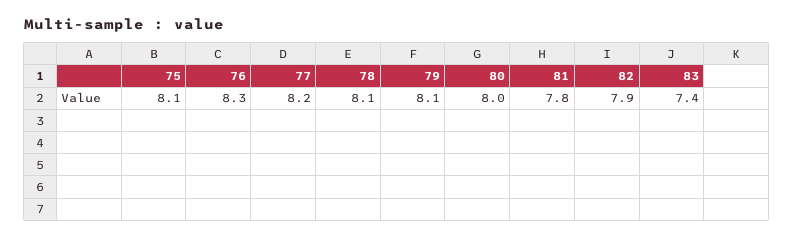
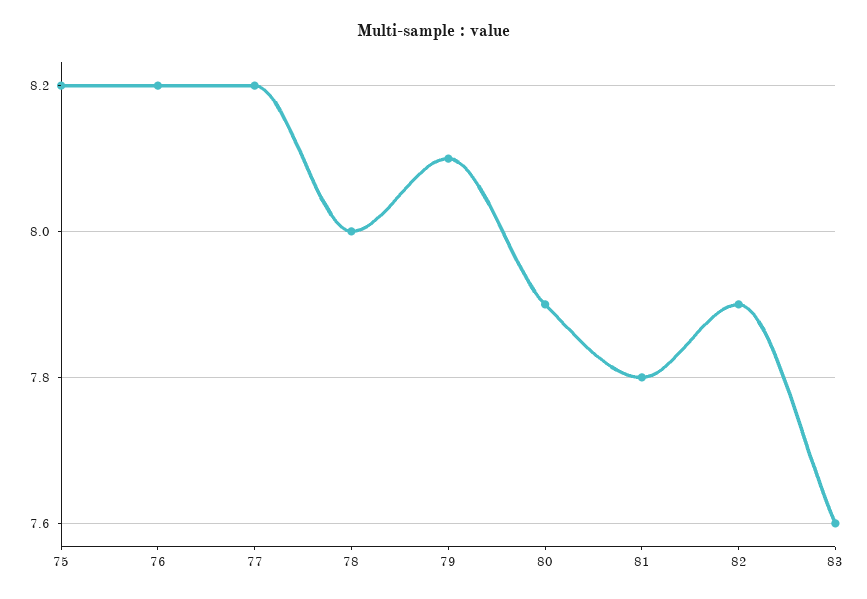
75: 8.1 -> 8.2
76: 8.3 -> 8.2
78: 8.1 -> 8
80: 8 -> 7.9
83: 7.4 -> 7.6

